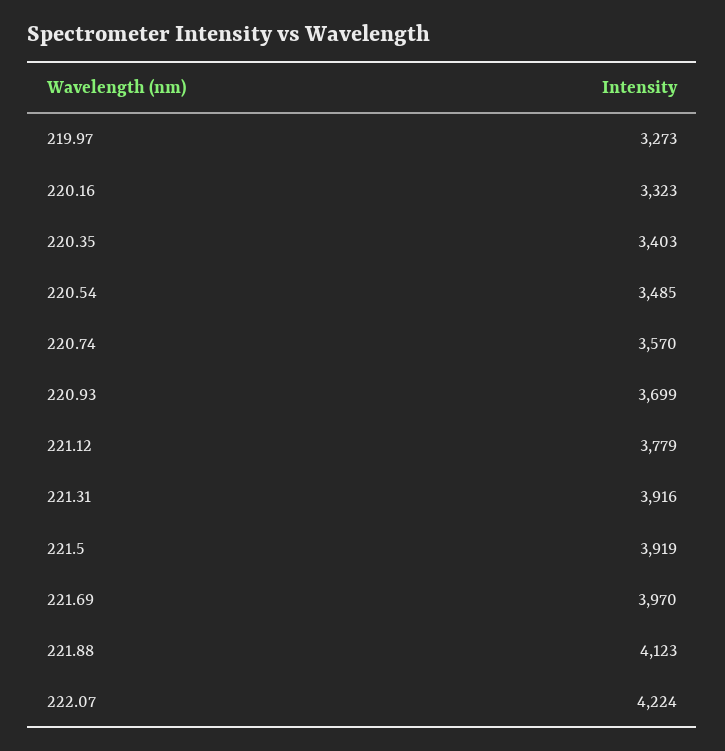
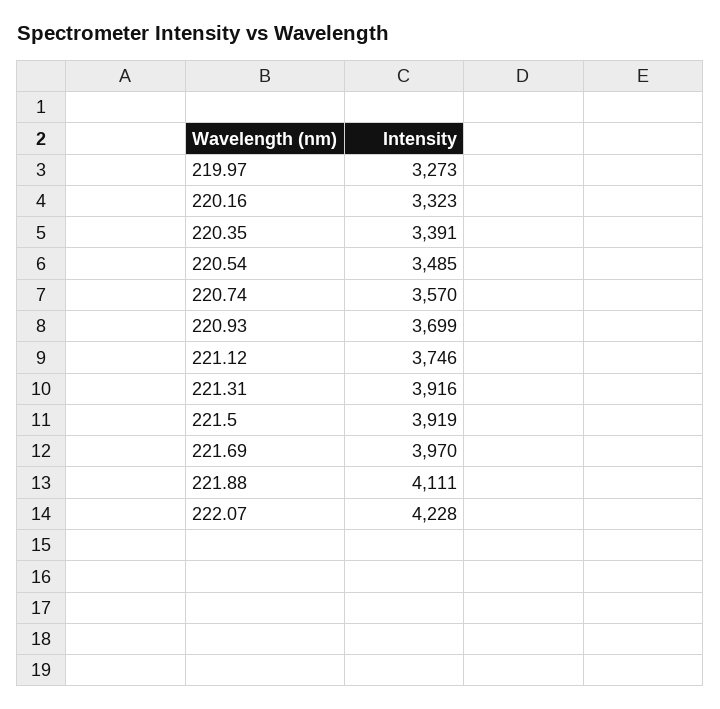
220.35: 3403 -> 3391
221.12: 3779 -> 3746
221.88: 4123 -> 4111
222.07: 4224 -> 4228

